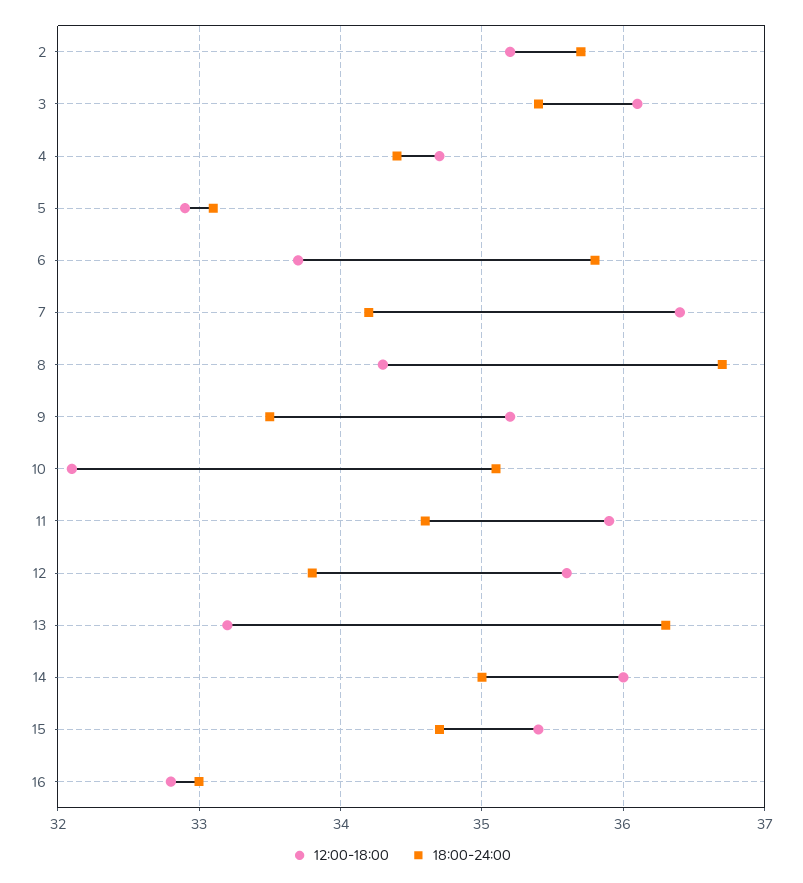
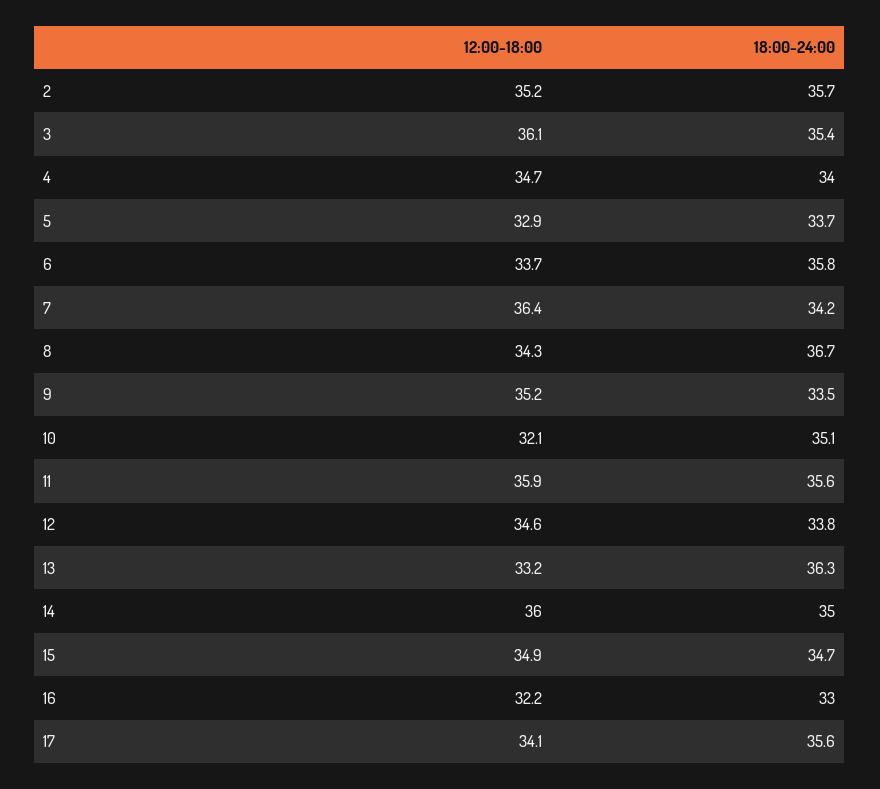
18:00-24:00, 4: 34.4 -> 34
18:00-24:00, 5: 33.1 -> 33.7
18:00-24:00, 11: 34.6 -> 35.6
12:00-18:00, 12: 35.6 -> 34.6
12:00-18:00, 15: 35.4 -> 34.9
12:00-18:00, 16: 32.8 -> 32.2
12:00-18:00, 17: none -> 34.1
18:00-24:00, 17: none -> 35.6

